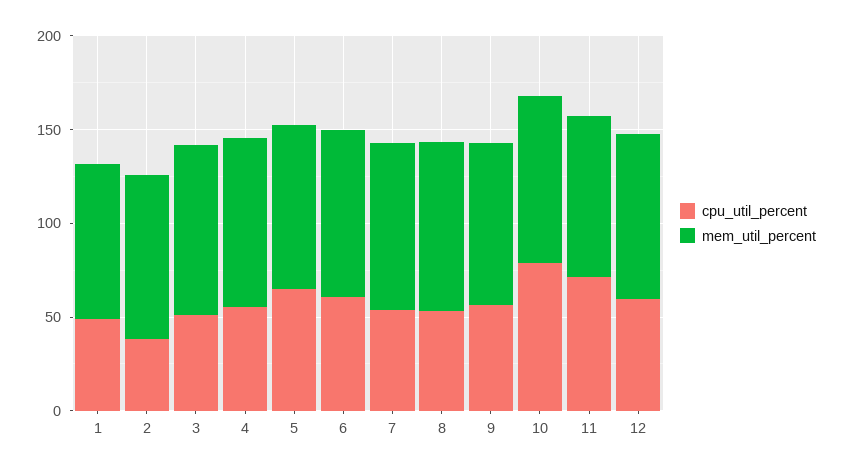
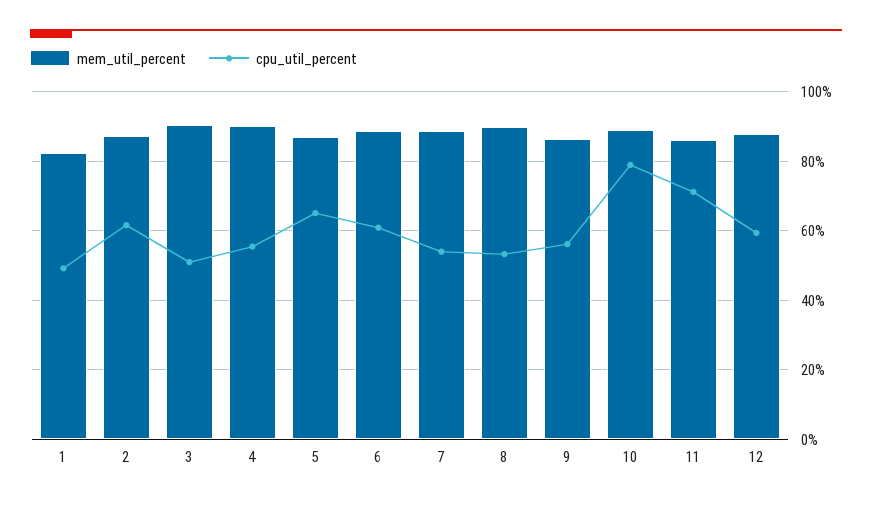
cpu_util_percent, 2: 40 -> 62

